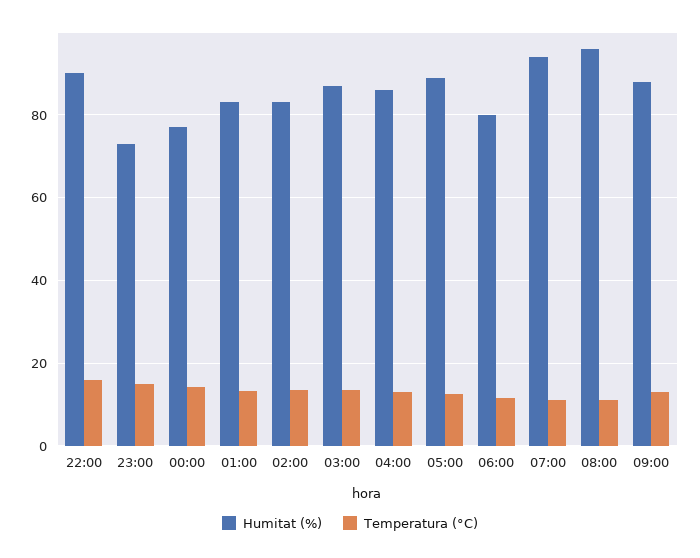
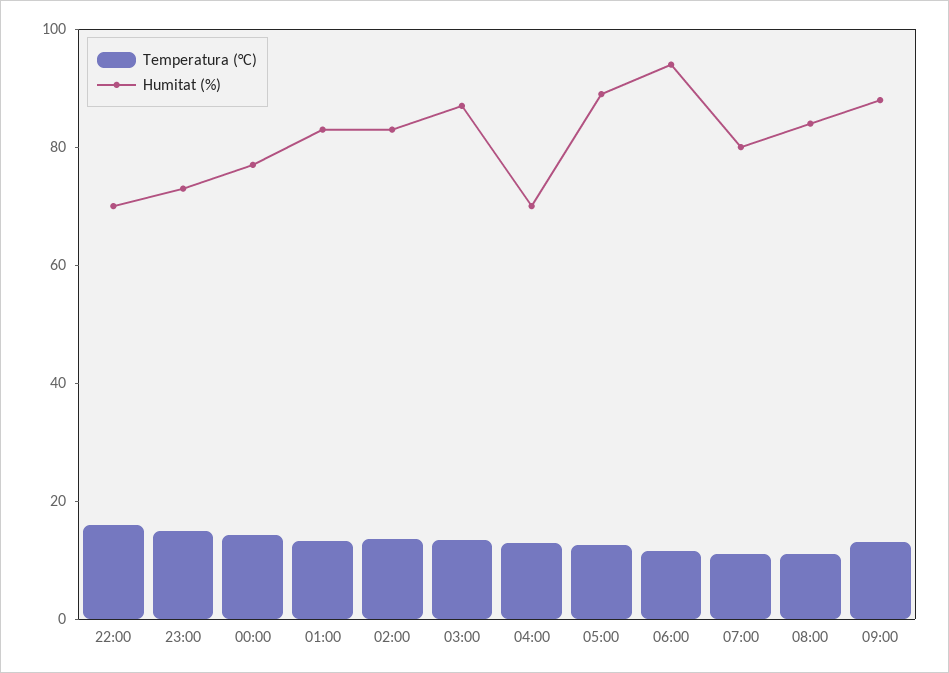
Humitat (%), 22:00: 90 -> 70
Humitat (%), 04:00: 86 -> 70
Humitat (%), 06:00: 80 -> 95
Humitat (%), 07:00: 94 -> 80
Humitat (%), 08:00: 96 -> 85

